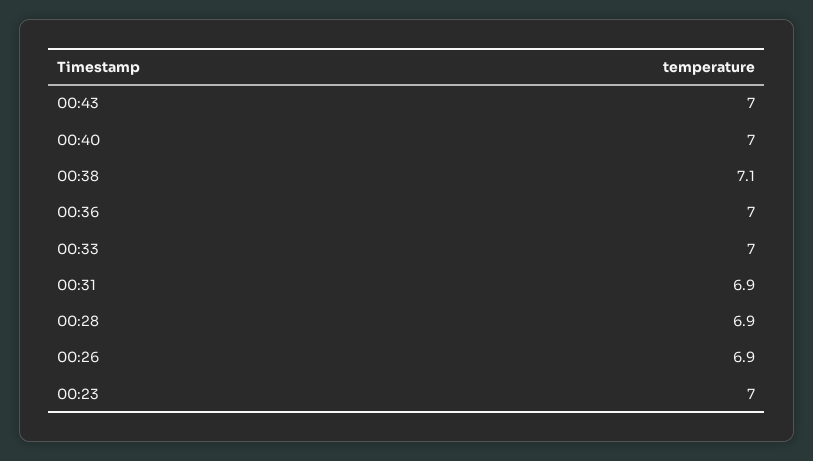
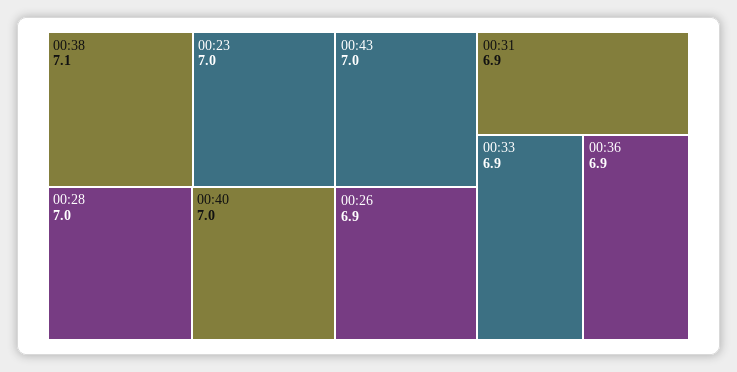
00:36: 7 -> 6.9
00:33: 7 -> 6.9
00:28: 6.9 -> 7

